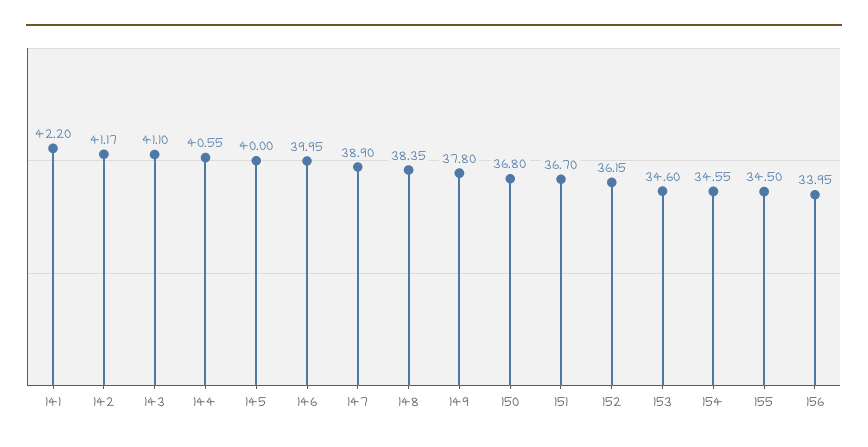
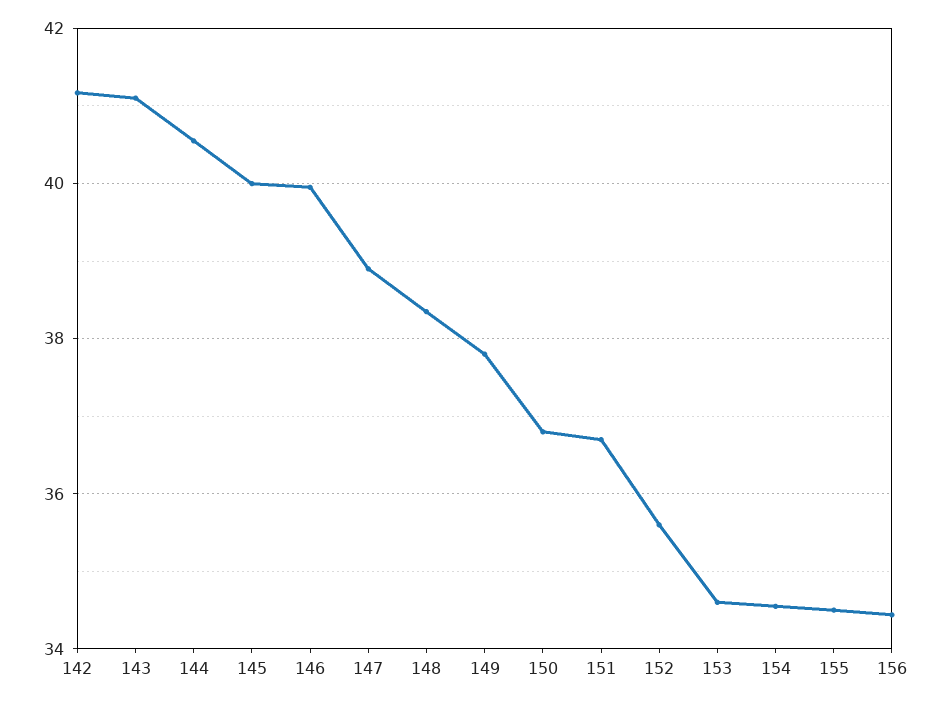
141: 42.2 -> none
152: 36.15 -> 35.6
156: 33.95 -> 34.4

